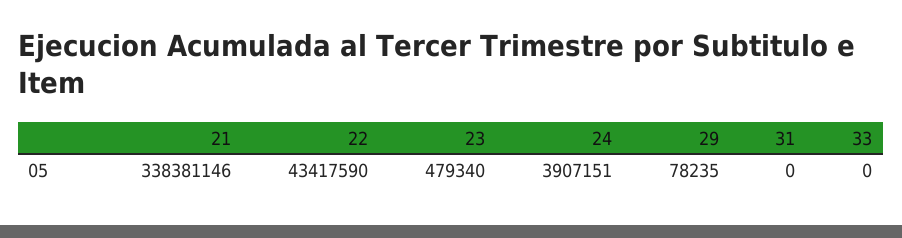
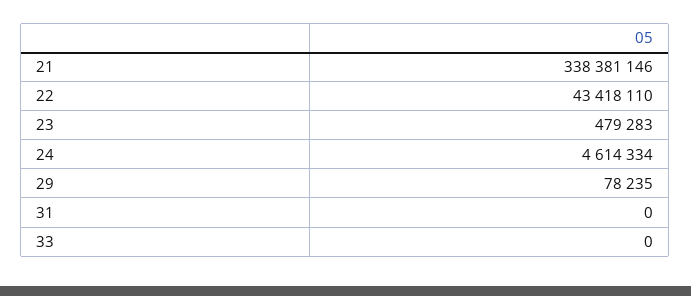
22: 43417590 -> 43418110
23: 479340 -> 479283
24: 3907151 -> 4614334

